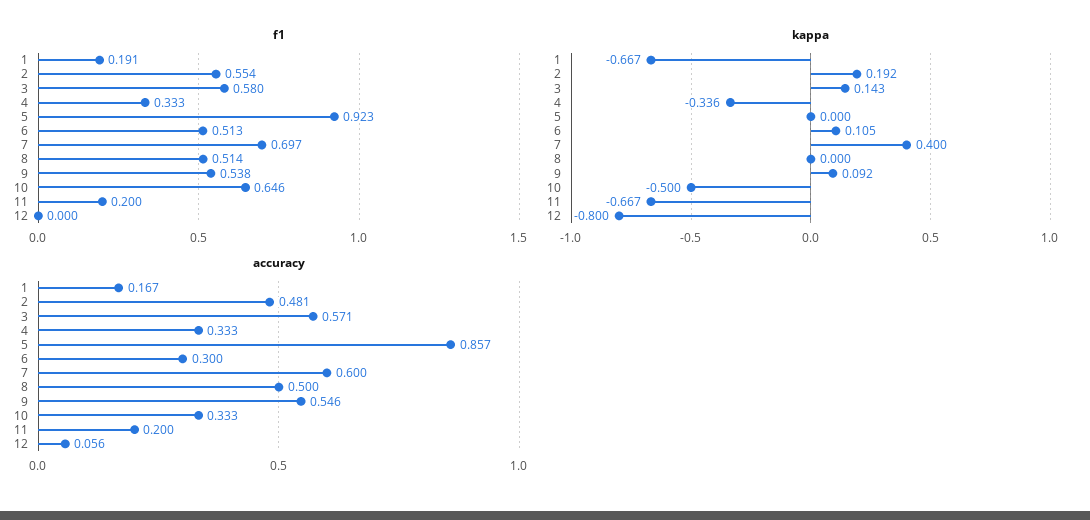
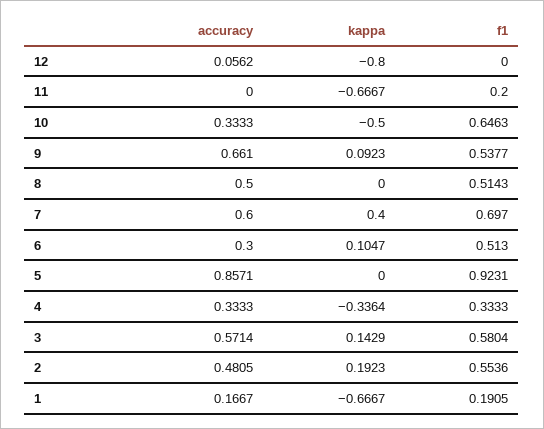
accuracy, 9: 0.546 -> 0.661
accuracy, 11: 0.2 -> 0

